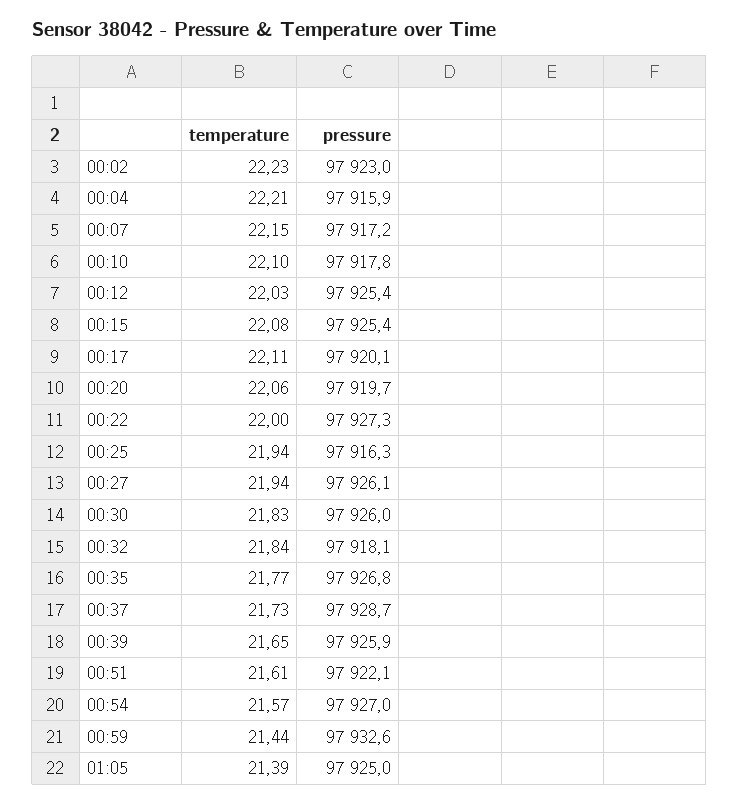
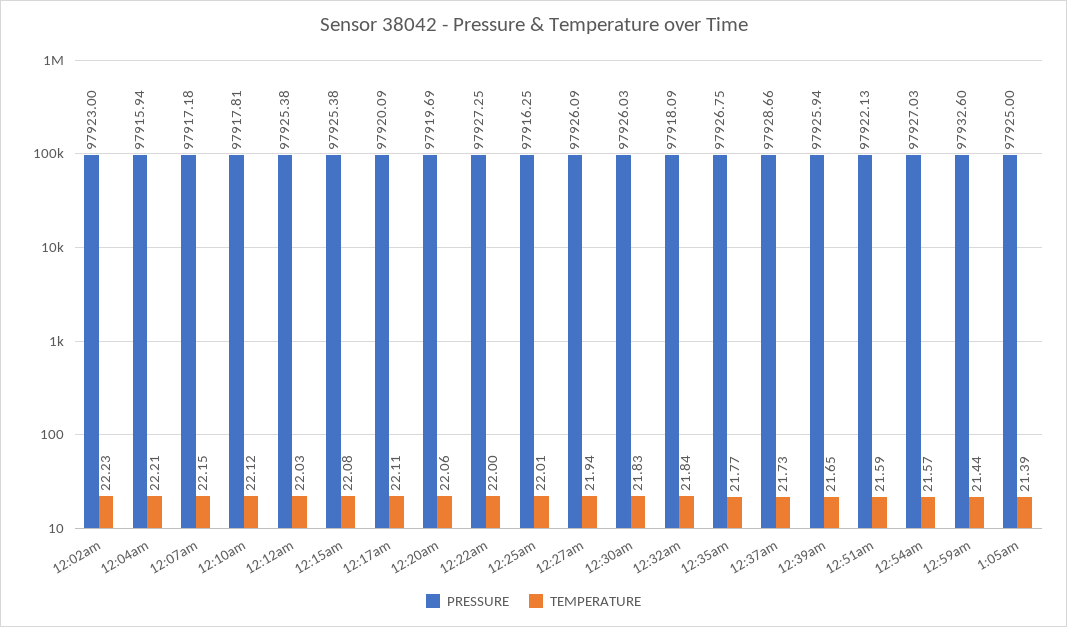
temperature, 00:10: 22.1 -> 22.12
temperature, 00:25: 21.94 -> 22.01
temperature, 00:51: 21.61 -> 21.59

